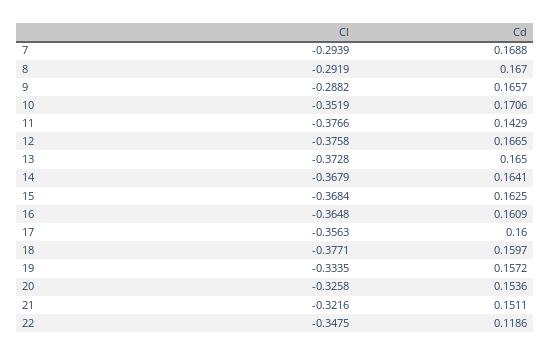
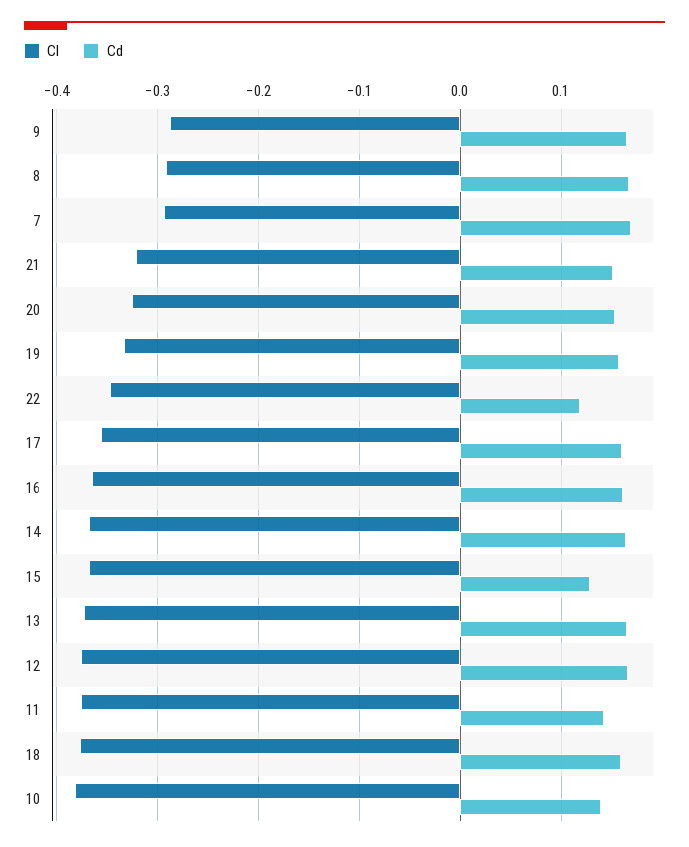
Cl, 10: -0.3519 -> -0.38
Cd, 10: 0.1706 -> 0.14
Cd, 15: 0.1625 -> 0.13

